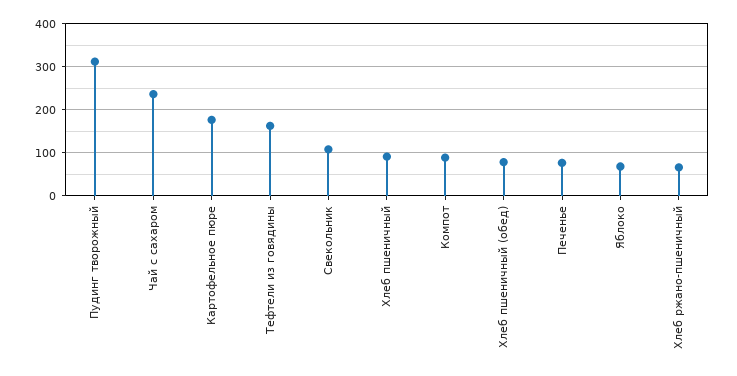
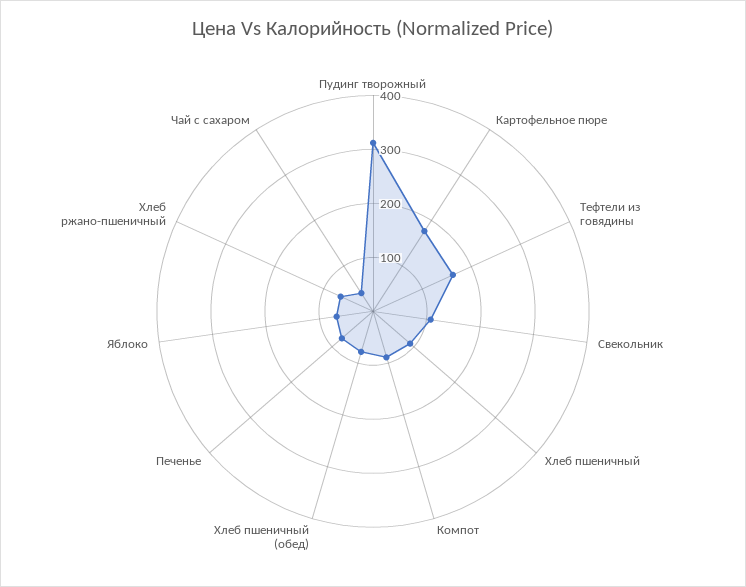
Чай с сахаром: 240 -> 40

